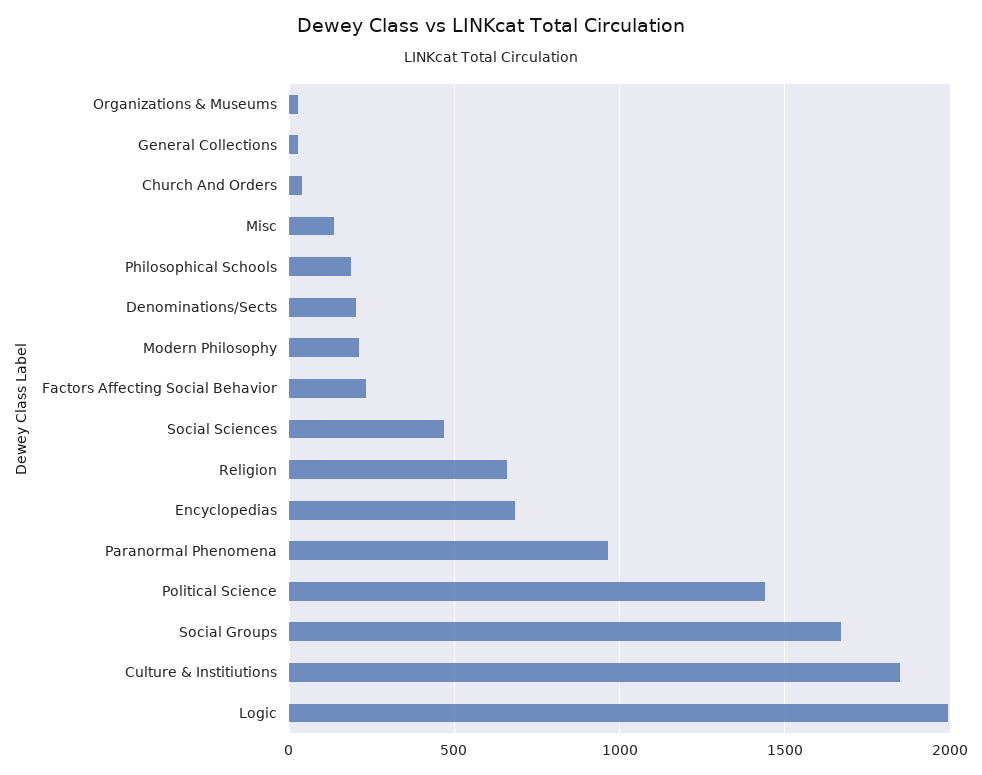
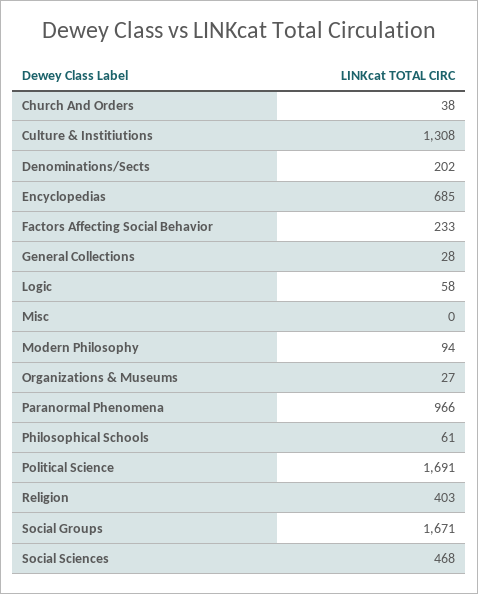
Misc: 150 -> 0
Philosophical Schools: 200 -> 61
Modern Philosophy: 200 -> 94
Religion: 650 -> 403
Political Science: 1450 -> 1691
Culture & Institiutions: 1850 -> 1308
Logic: 2000 -> 58

